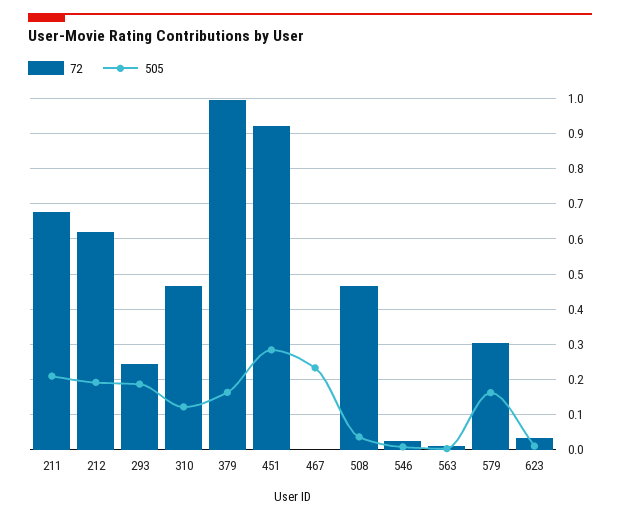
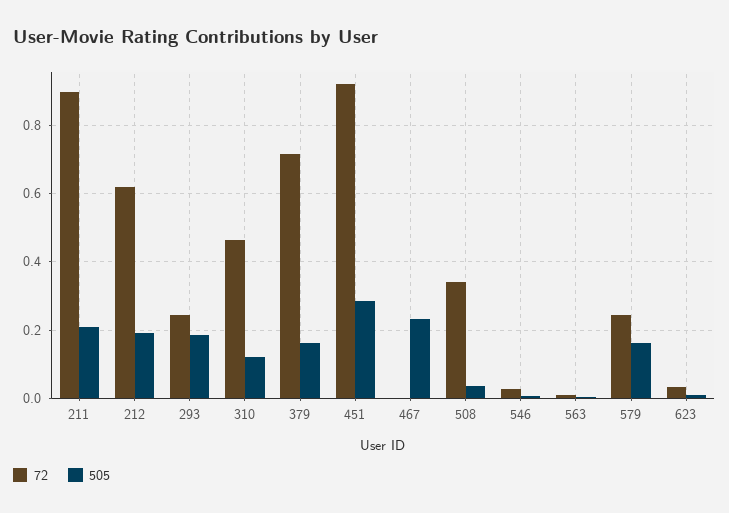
72, 211: 0.68 -> 0.9
72, 379: 1 -> 0.72
72, 508: 0.46 -> 0.34
72, 579: 0.3 -> 0.24

